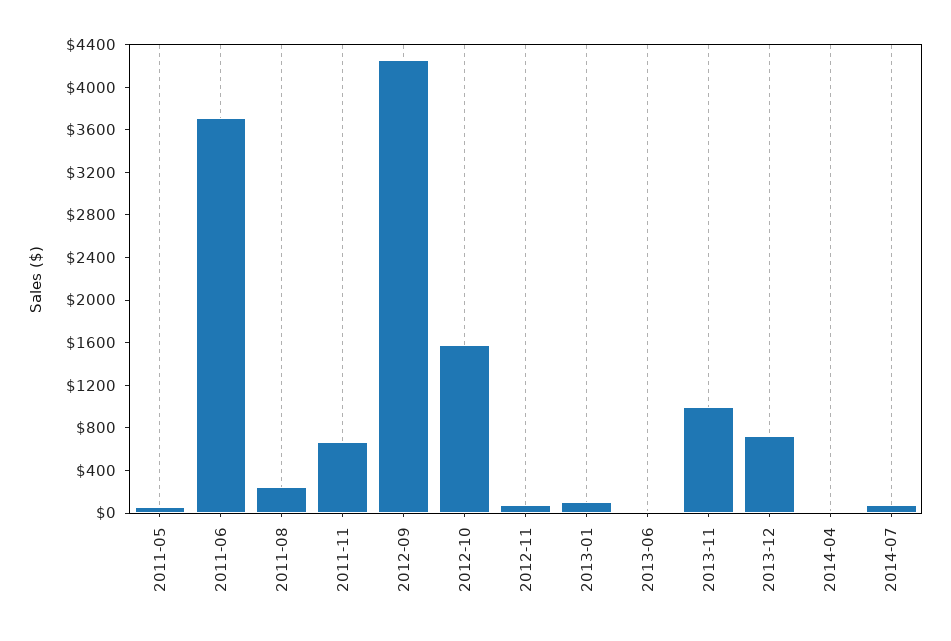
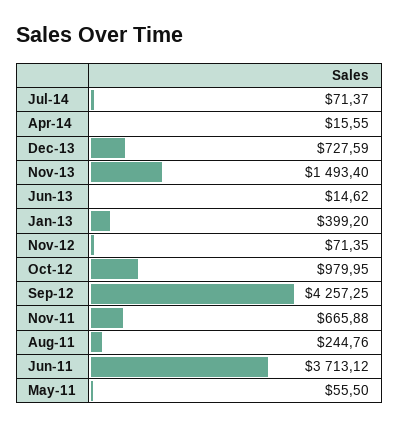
2012-10: 1600 -> 979.95
2013-01: 100 -> 399.2
2013-11: 1000 -> 1493.4

